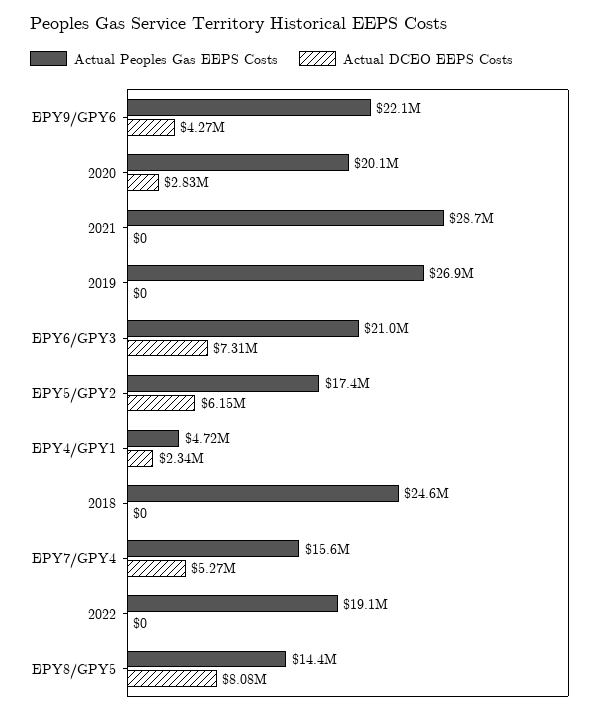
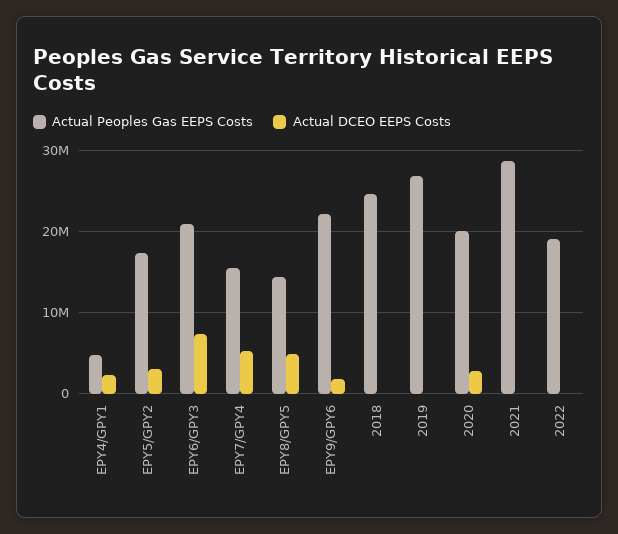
Actual DCEO EEPS Costs, EPY9/GPY6: 4270000 -> 2000000
Actual DCEO EEPS Costs, EPY5/GPY2: 6150000 -> 3000000
Actual DCEO EEPS Costs, EPY8/GPY5: 8080000 -> 5000000

